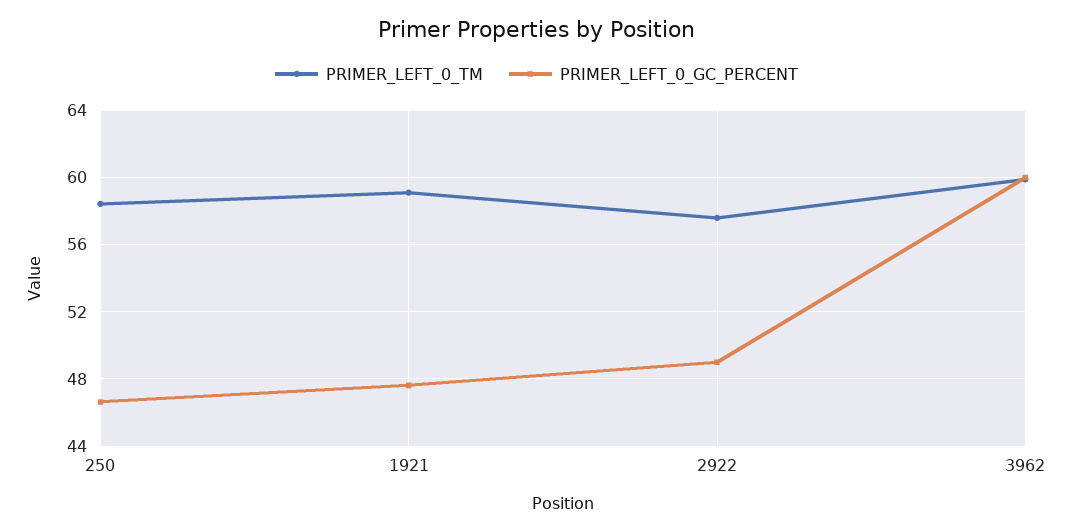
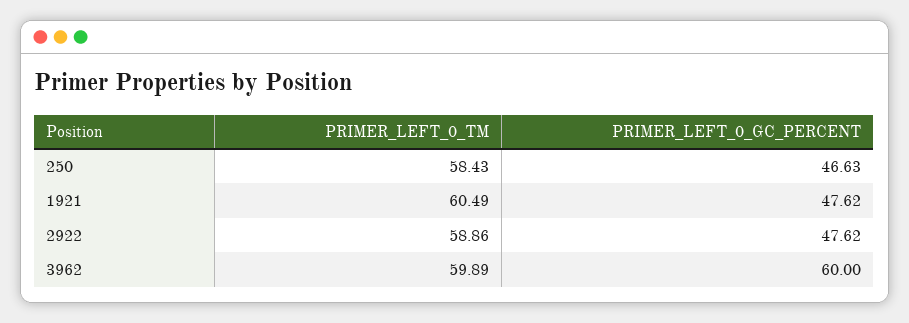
PRIMER_LEFT_0_TM, 1921: 59 -> 60.49
PRIMER_LEFT_0_TM, 2922: 57.5 -> 58.86
PRIMER_LEFT_0_GC_PERCENT, 2922: 49 -> 47.62

